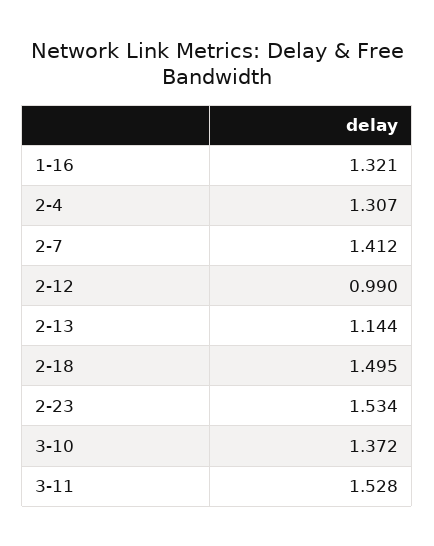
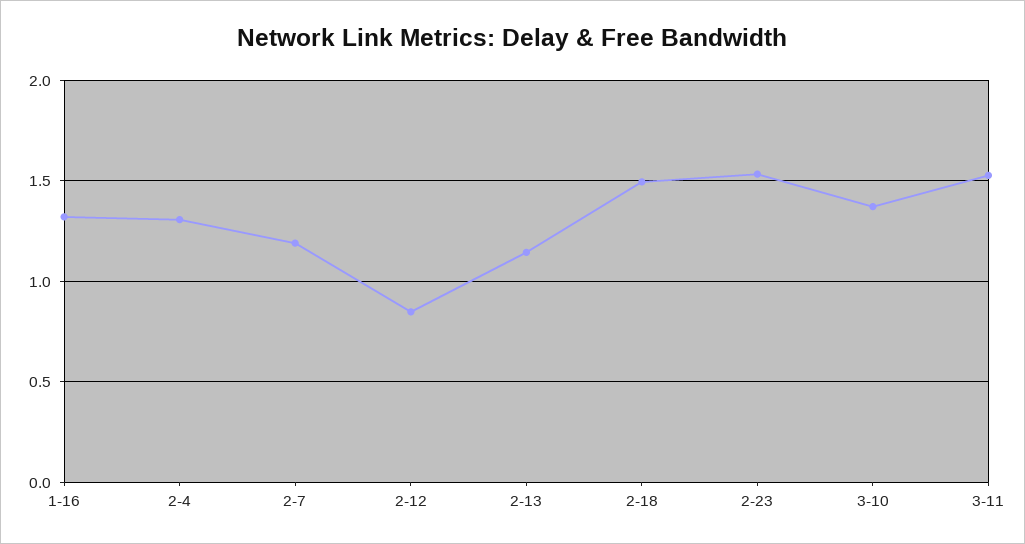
2-7: 1.412 -> 1.2
2-12: 0.99 -> 0.85

